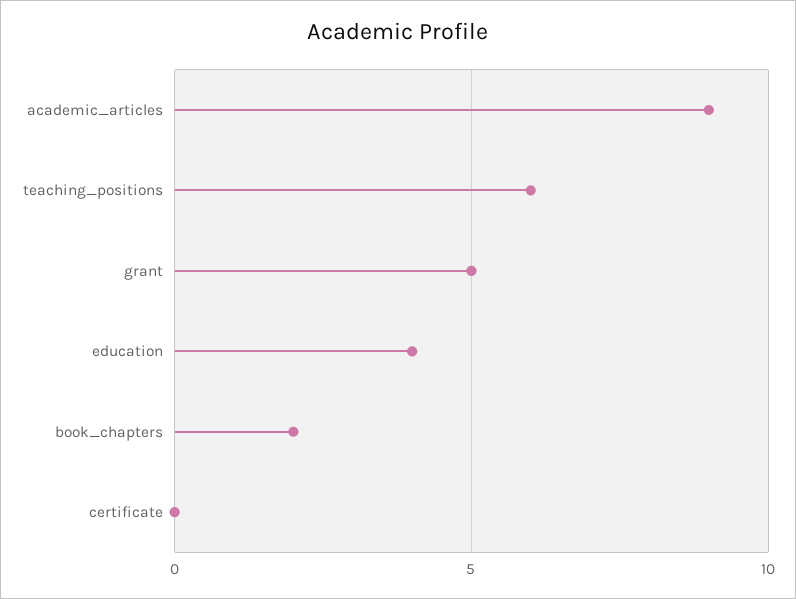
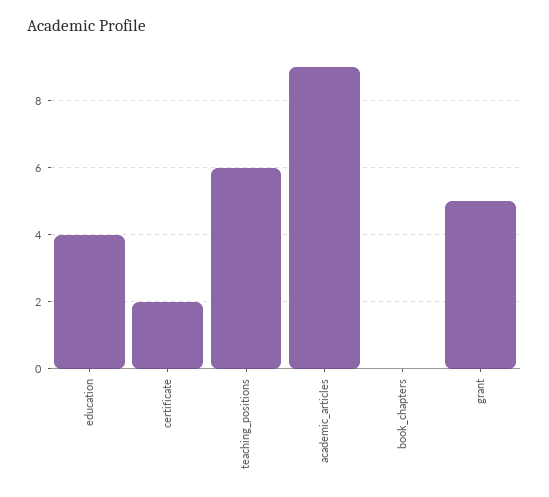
book_chapters: 2 -> 0
certificate: 0 -> 2

